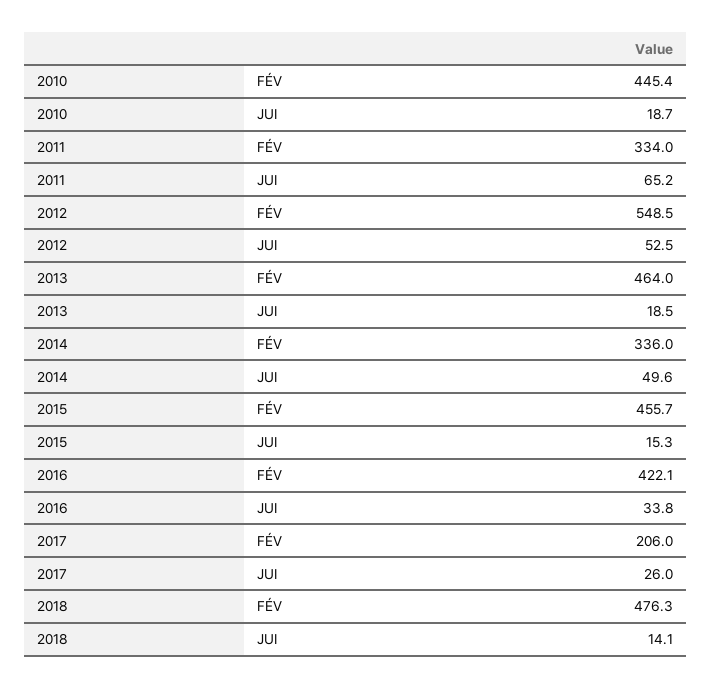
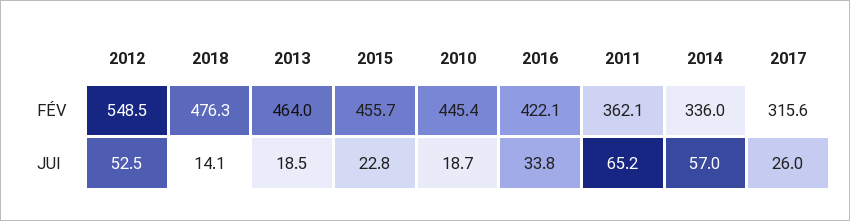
2011, FÉV: 334 -> 362.1
2014, JUI: 49.6 -> 57
2015, JUI: 15.3 -> 22.8
2017, FÉV: 206 -> 315.6

